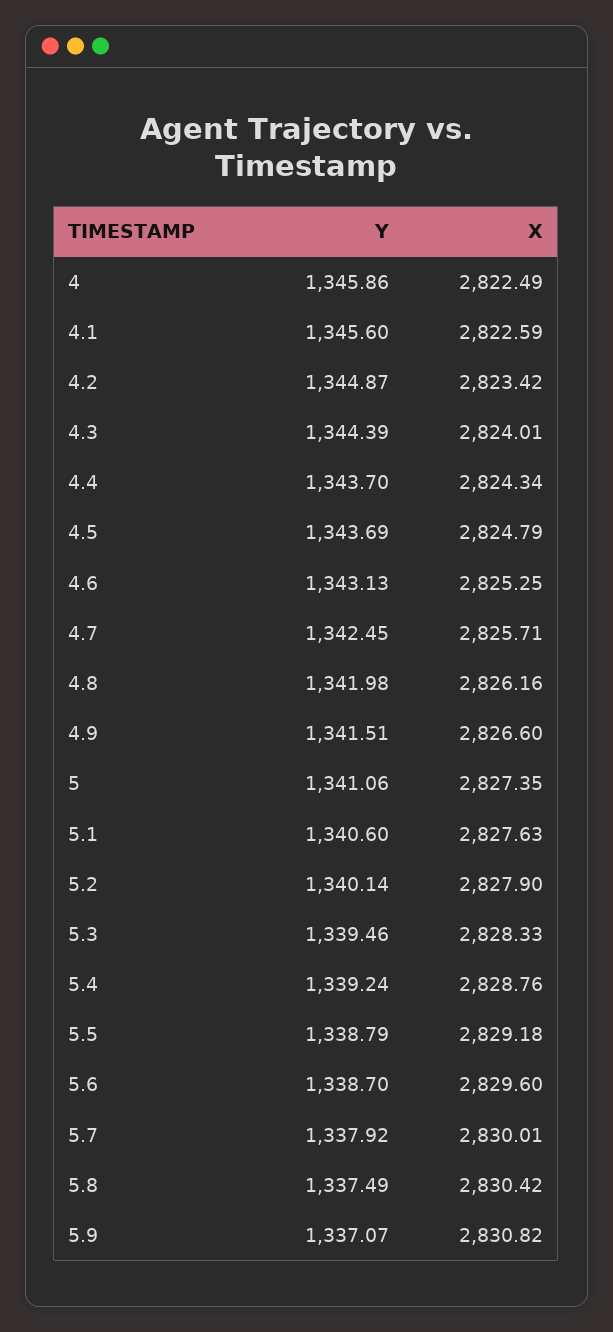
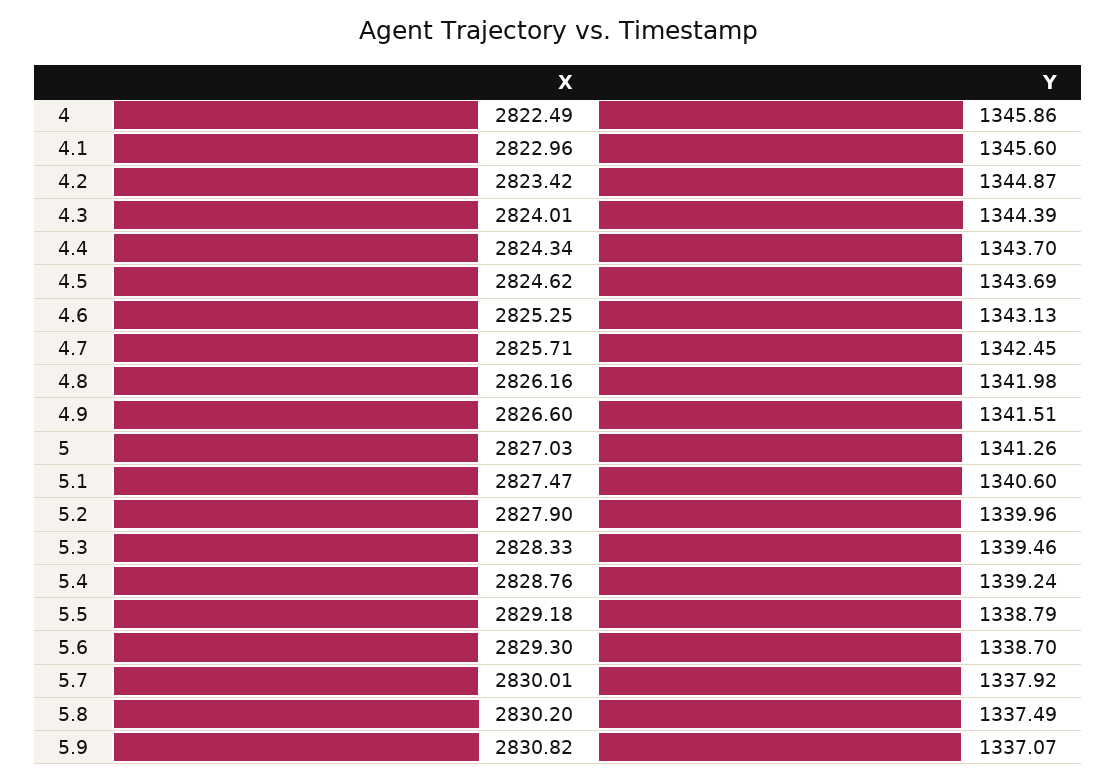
X, 4.1: 2822.59 -> 2822.96
X, 4.5: 2824.79 -> 2824.62
Y, 5: 1341.06 -> 1341.26
X, 5: 2827.35 -> 2827.03
X, 5.1: 2827.63 -> 2827.47
Y, 5.2: 1340.14 -> 1339.96
X, 5.6: 2829.6 -> 2829.3
X, 5.8: 2830.42 -> 2830.2

